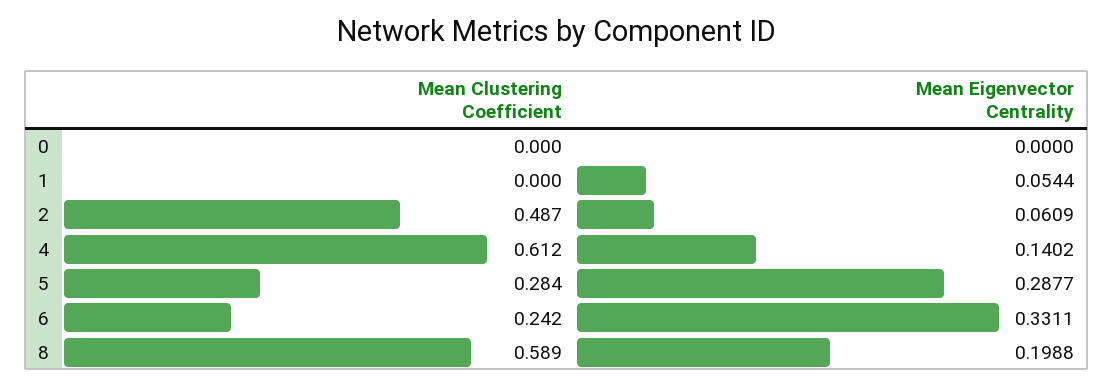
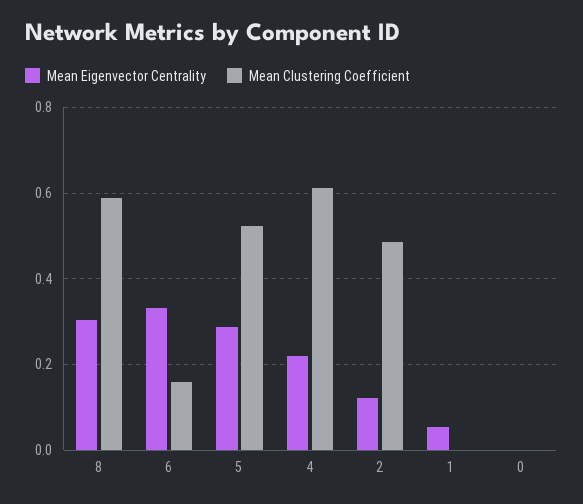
Mean Eigenvector Centrality, 2: 0.0609 -> 0.12
Mean Eigenvector Centrality, 4: 0.1402 -> 0.22
Mean Clustering Coefficient, 5: 0.284 -> 0.52
Mean Clustering Coefficient, 6: 0.242 -> 0.16
Mean Eigenvector Centrality, 8: 0.1988 -> 0.3

